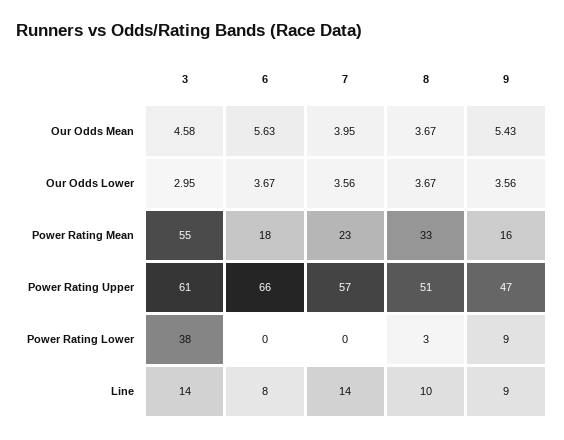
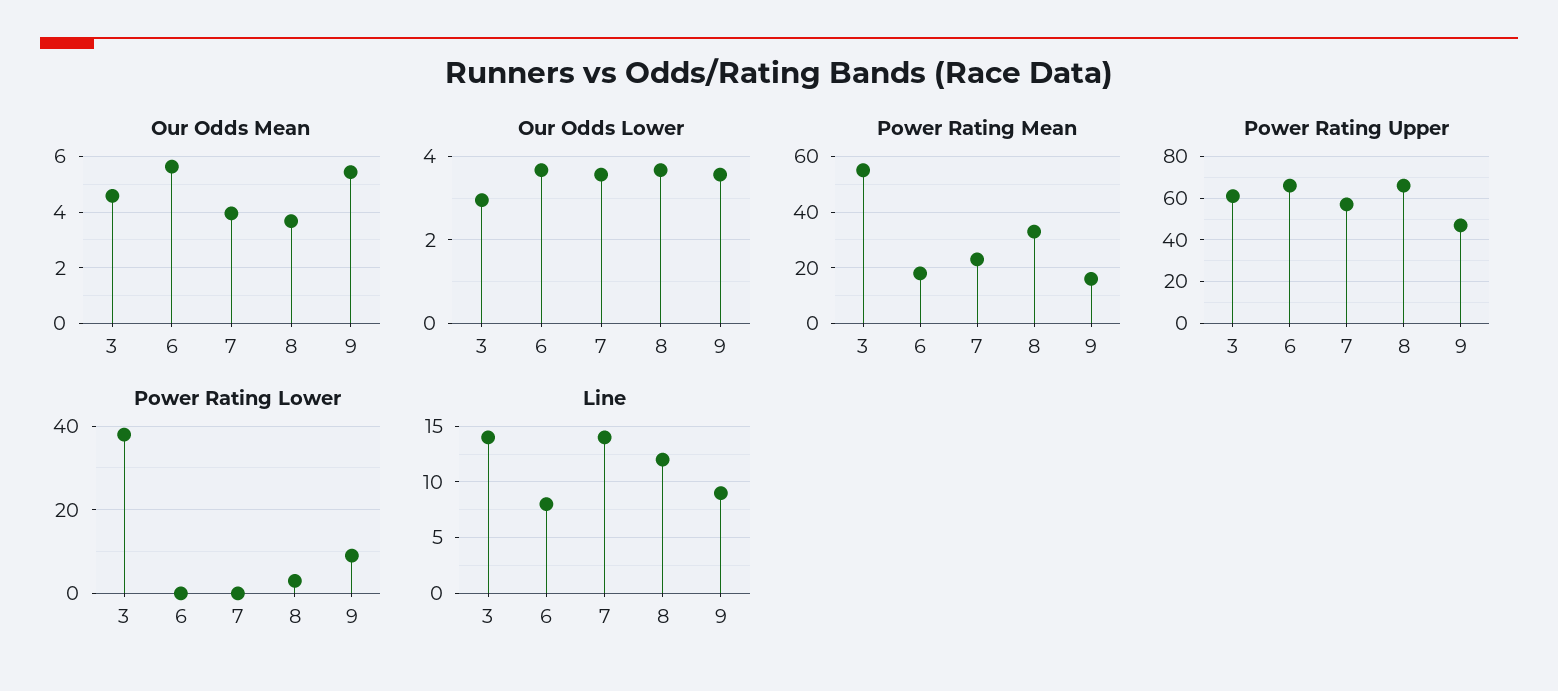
Power Rating Upper, 8: 51 -> 65
Line, 8: 10 -> 12

